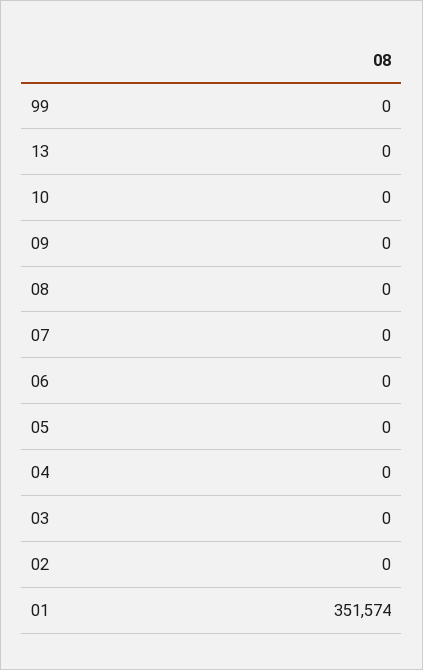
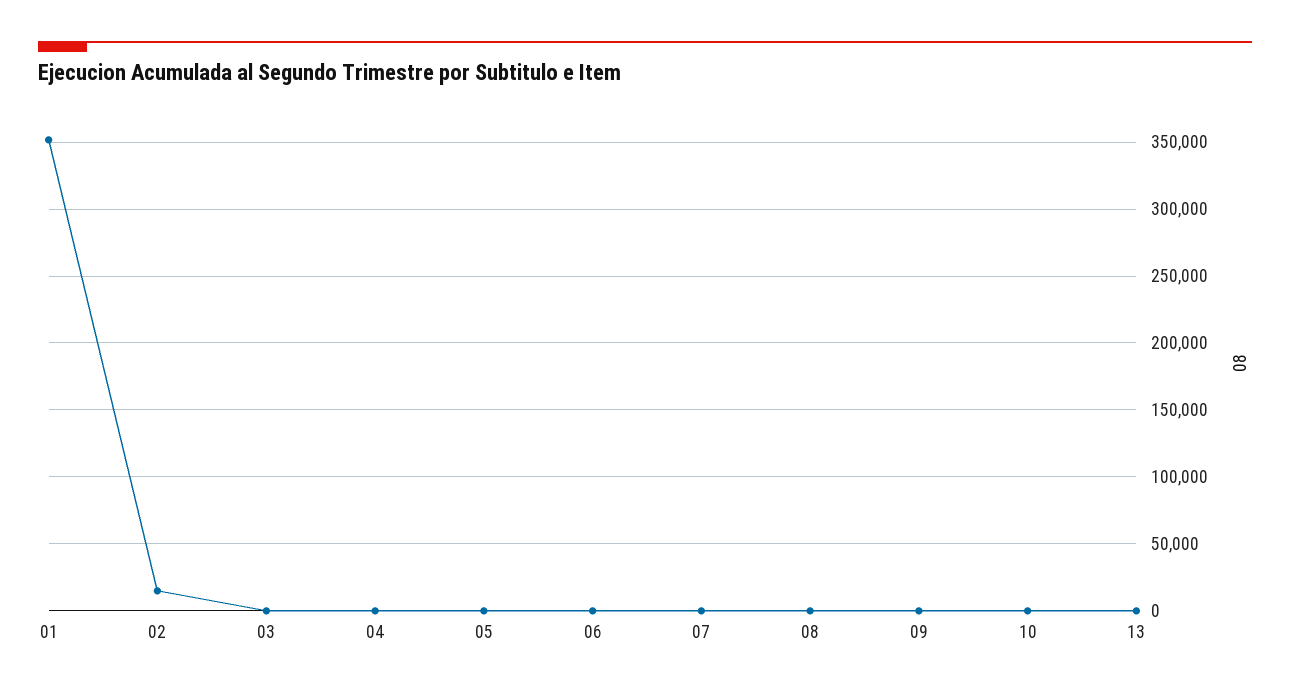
99: 0 -> none
02: 0 -> 15000

